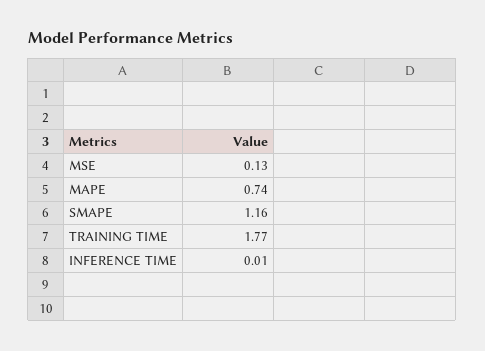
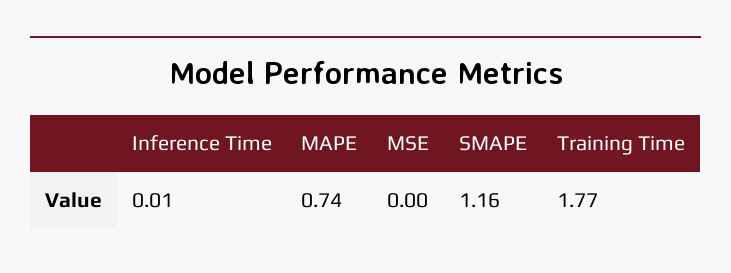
MSE: 0.13 -> 0

